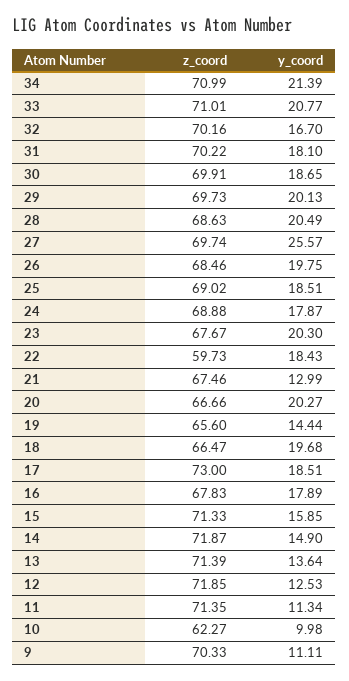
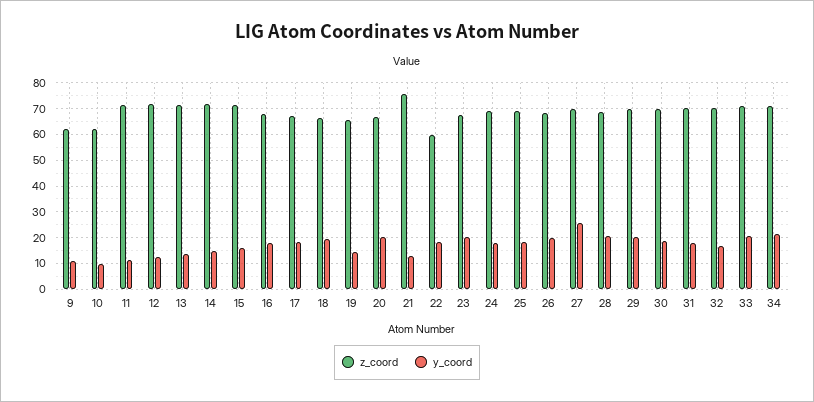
z_coord, 21: 67.46 -> 75
z_coord, 17: 73 -> 67.5
z_coord, 9: 70.33 -> 62.5

